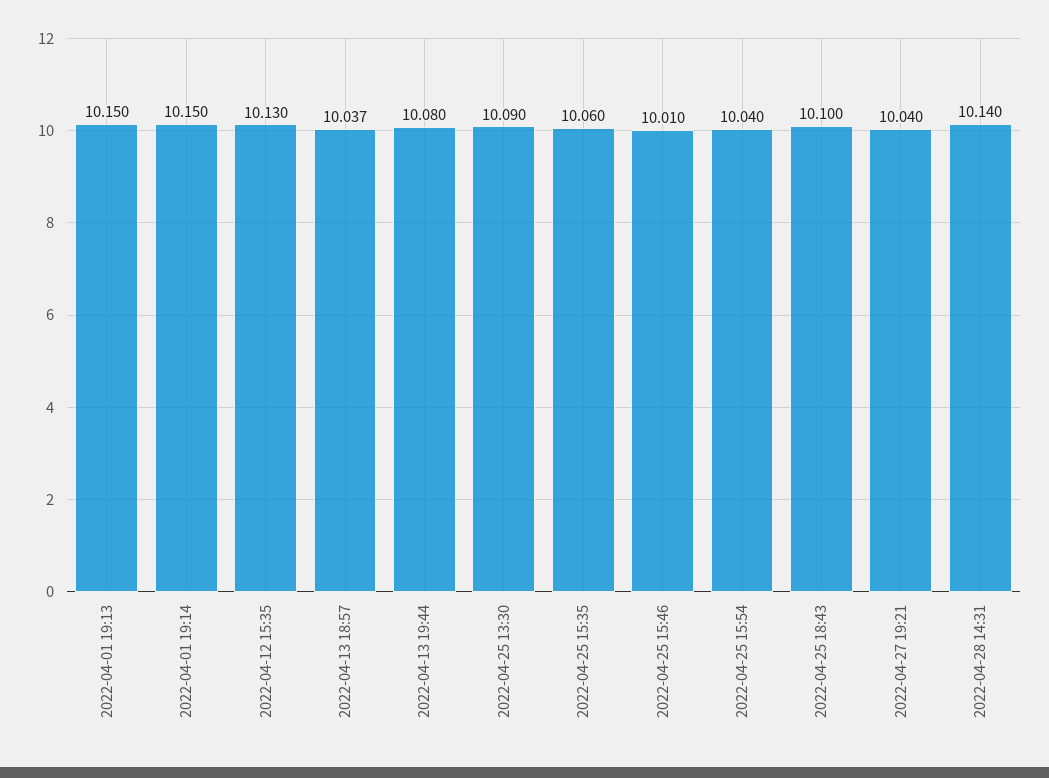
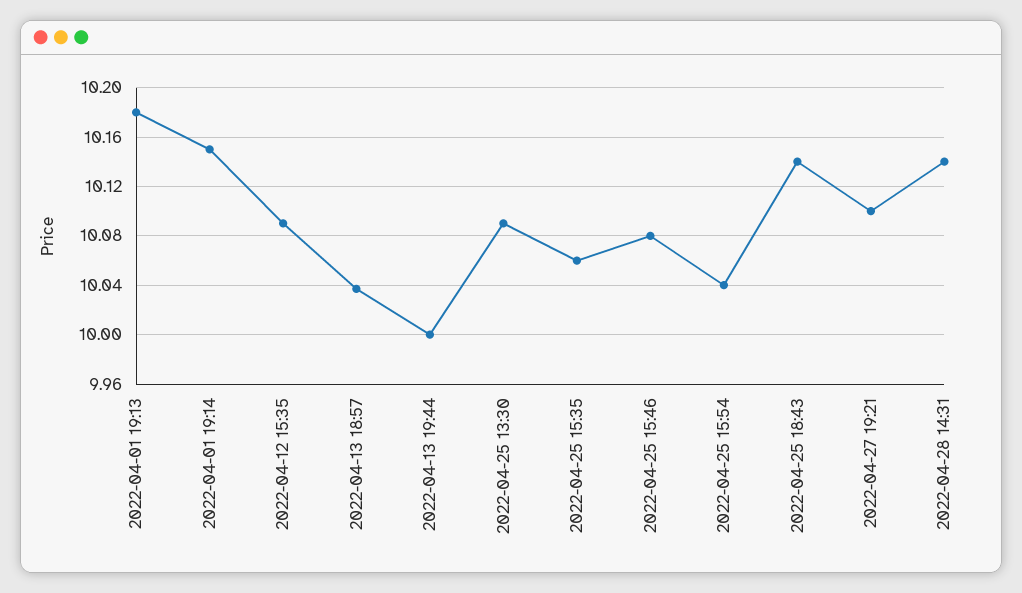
2022-04-01 19:13: 10.15 -> 10.18
2022-04-12 15:35: 10.13 -> 10.09
2022-04-13 19:44: 10.08 -> 10
2022-04-25 15:46: 10.01 -> 10.08
2022-04-25 18:43: 10.1 -> 10.14
2022-04-27 19:21: 10.04 -> 10.1

